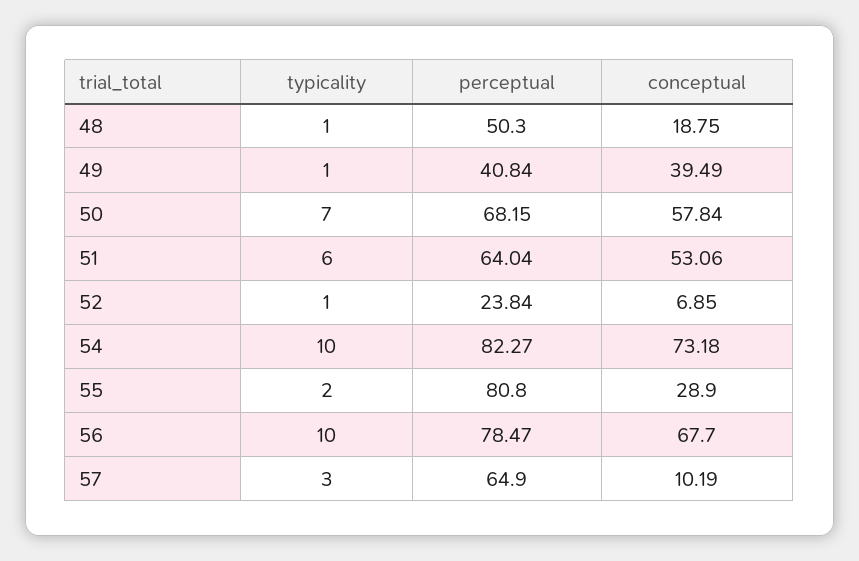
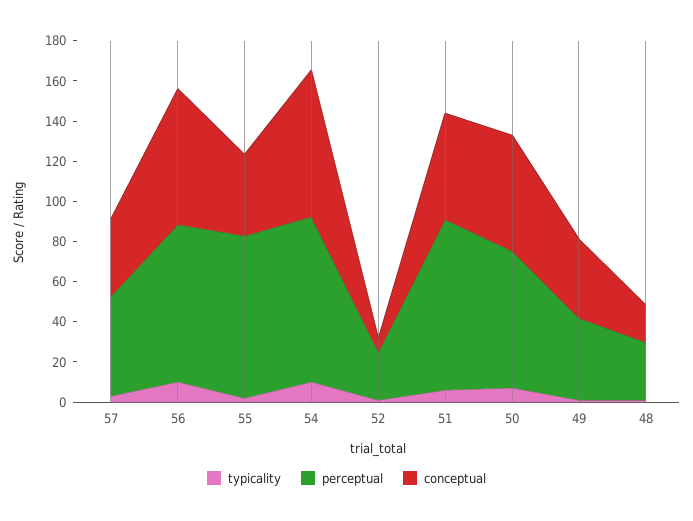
perceptual, 48: 50.3 -> 30
perceptual, 51: 64.04 -> 85
conceptual, 55: 28.9 -> 40
perceptual, 57: 64.9 -> 50
conceptual, 57: 10.19 -> 40

